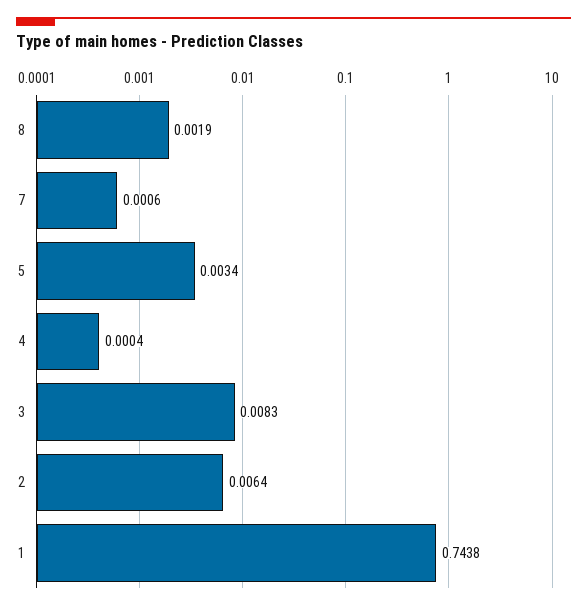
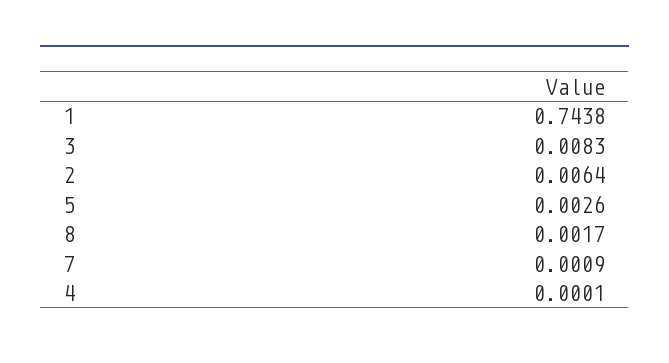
8: 0.0019 -> 0.0017
7: 0.0006 -> 0.0009
5: 0.0034 -> 0.0026
4: 0.0004 -> 0.0001

